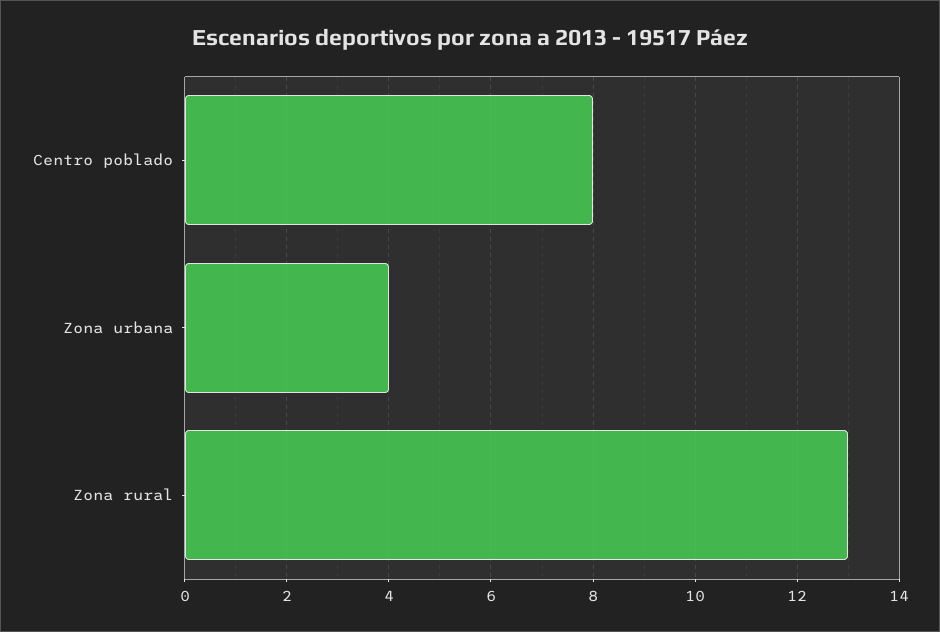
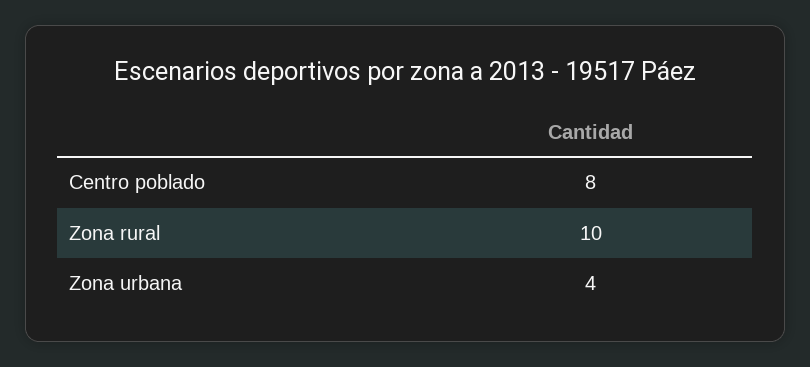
Zona rural: 13 -> 10

